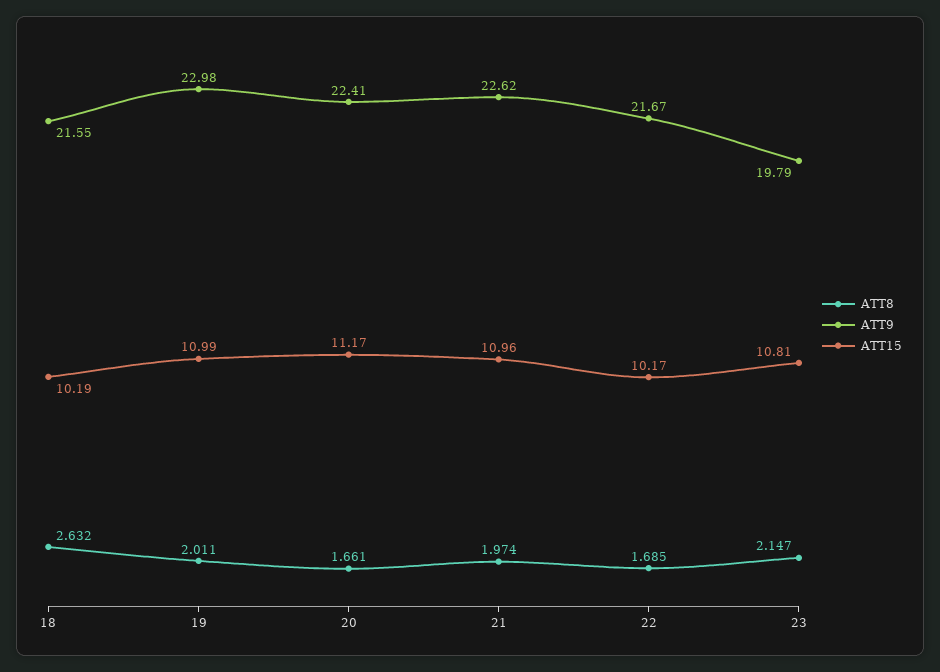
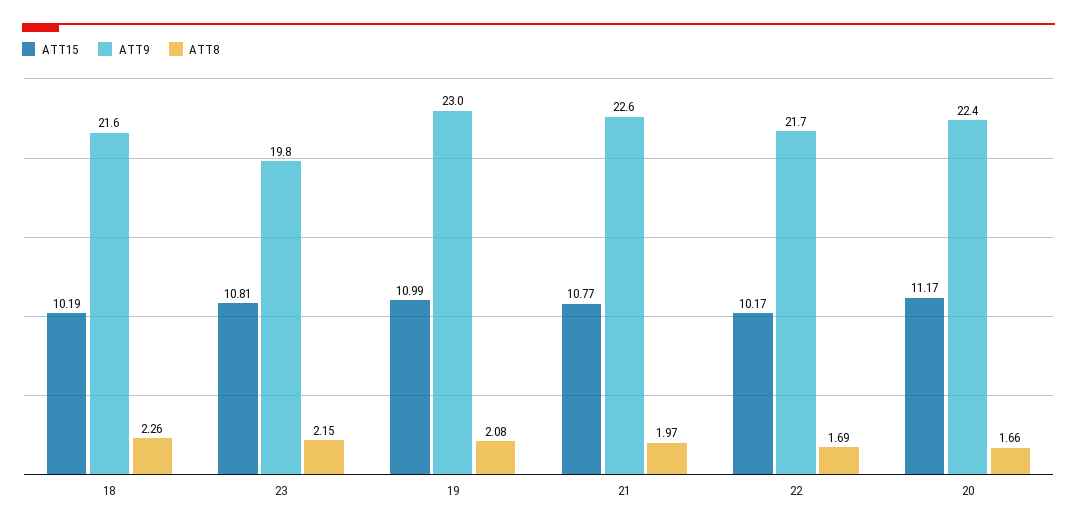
ATT8, 18: 2.632 -> 2.26
ATT8, 19: 2.011 -> 2.08
ATT15, 21: 10.96 -> 10.77

